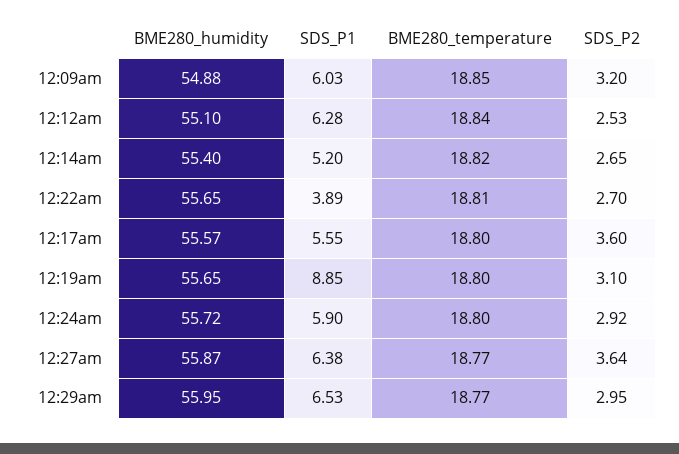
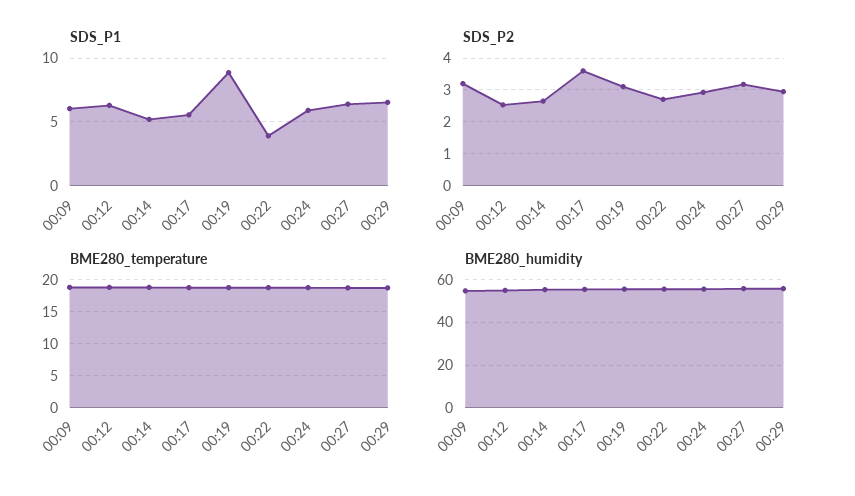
SDS_P2, 12:27am: 3.64 -> 3.2

